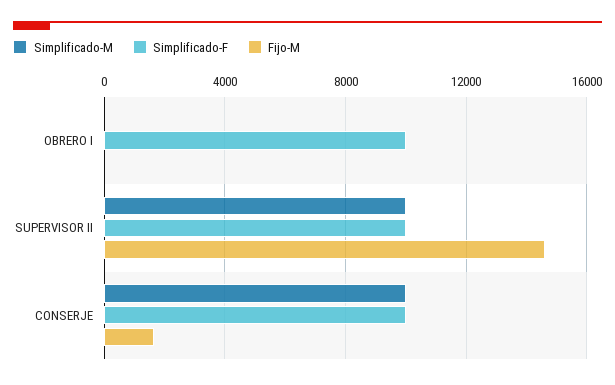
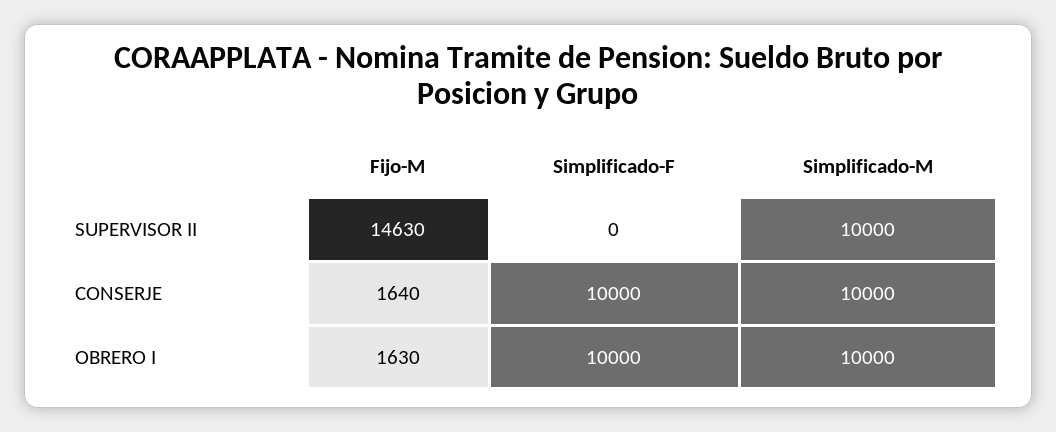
Simplificado-M, OBRERO I: 0 -> 10000
Fijo-M, OBRERO I: 0 -> 1630
Simplificado-F, SUPERVISOR II: 10000 -> 0

